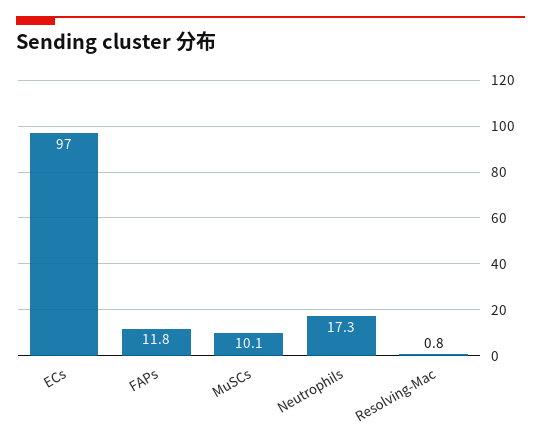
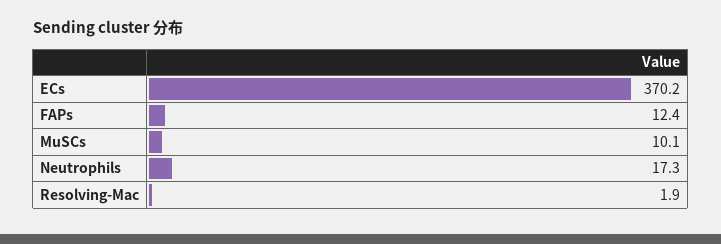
ECs: 97 -> 370.2
FAPs: 11.8 -> 12.4
Resolving-Mac: 0.8 -> 1.9

